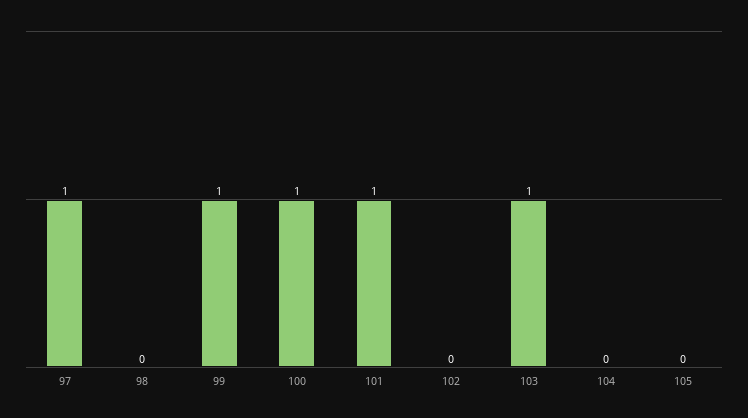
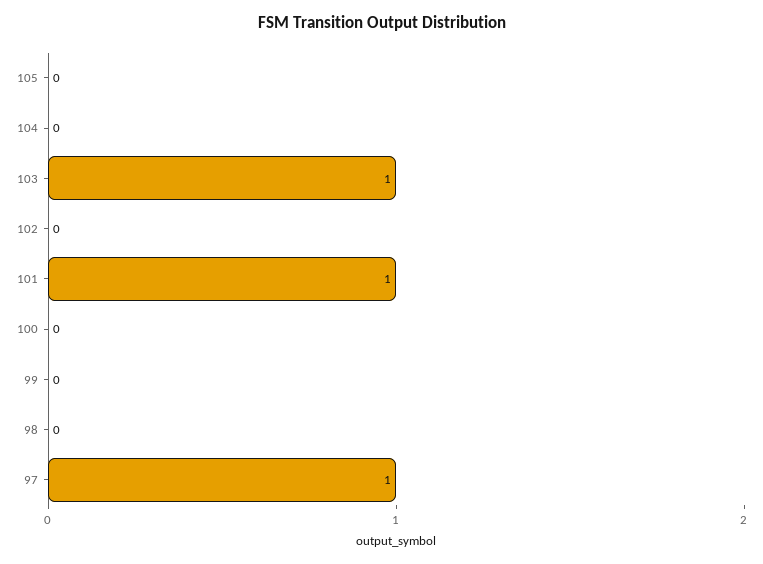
99: 1 -> 0
100: 1 -> 0

